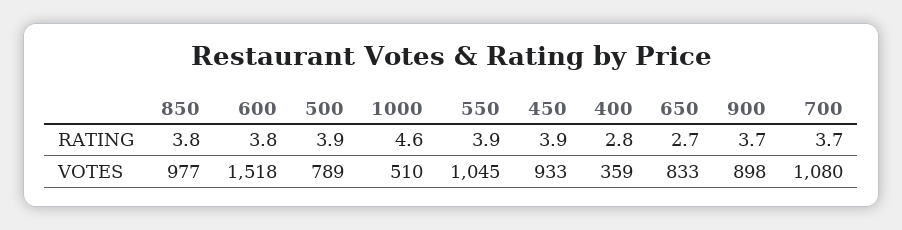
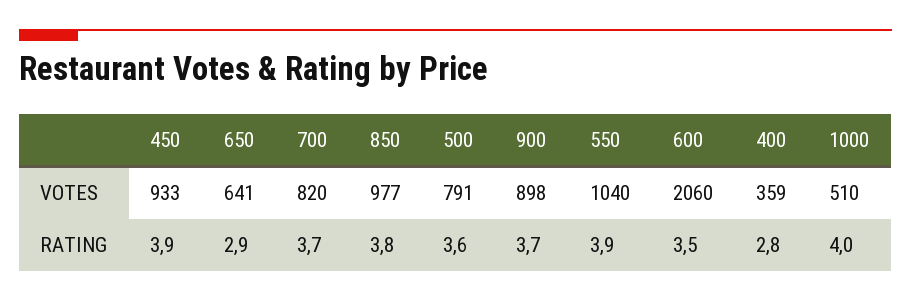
600, RATING: 3.8 -> 3.5
500, RATING: 3.9 -> 3.6
1000, RATING: 4.6 -> 4
650, RATING: 2.7 -> 2.9
600, VOTES: 1518 -> 2060
500, VOTES: 789 -> 791
550, VOTES: 1045 -> 1040
650, VOTES: 833 -> 641
700, VOTES: 1080 -> 820

